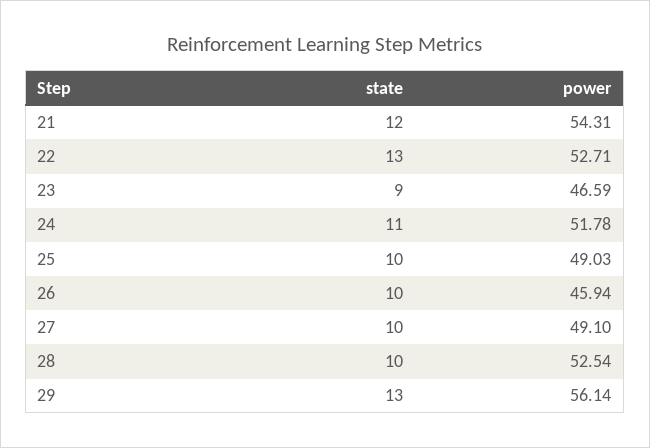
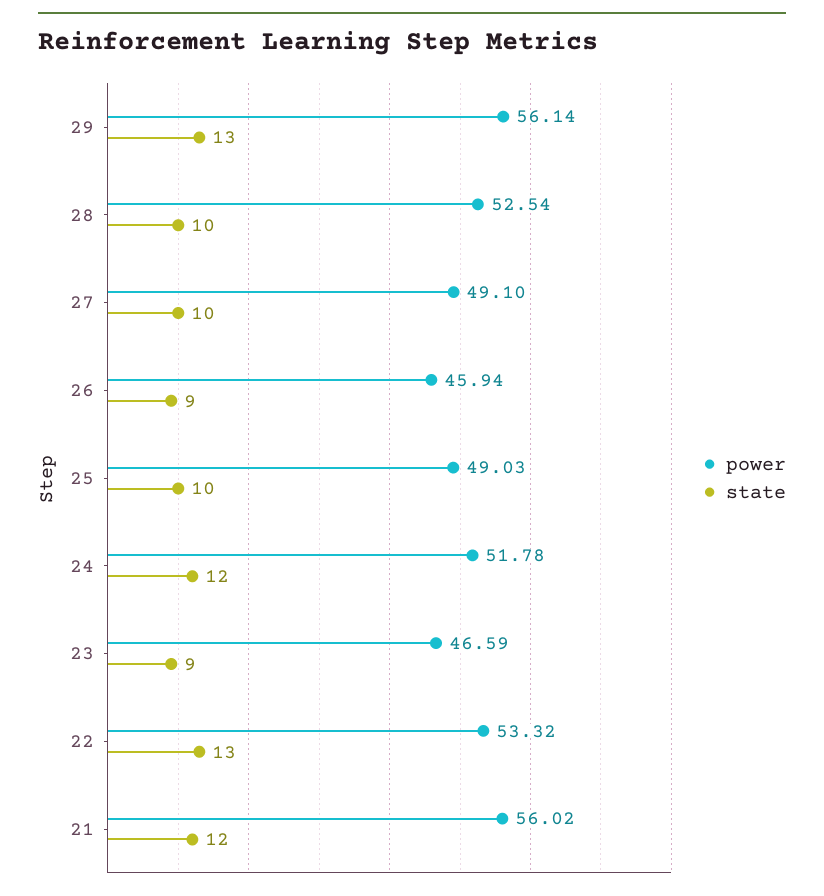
power, 21: 54.31 -> 56.02
power, 22: 52.71 -> 53.32
state, 24: 11 -> 12
state, 26: 10 -> 9

